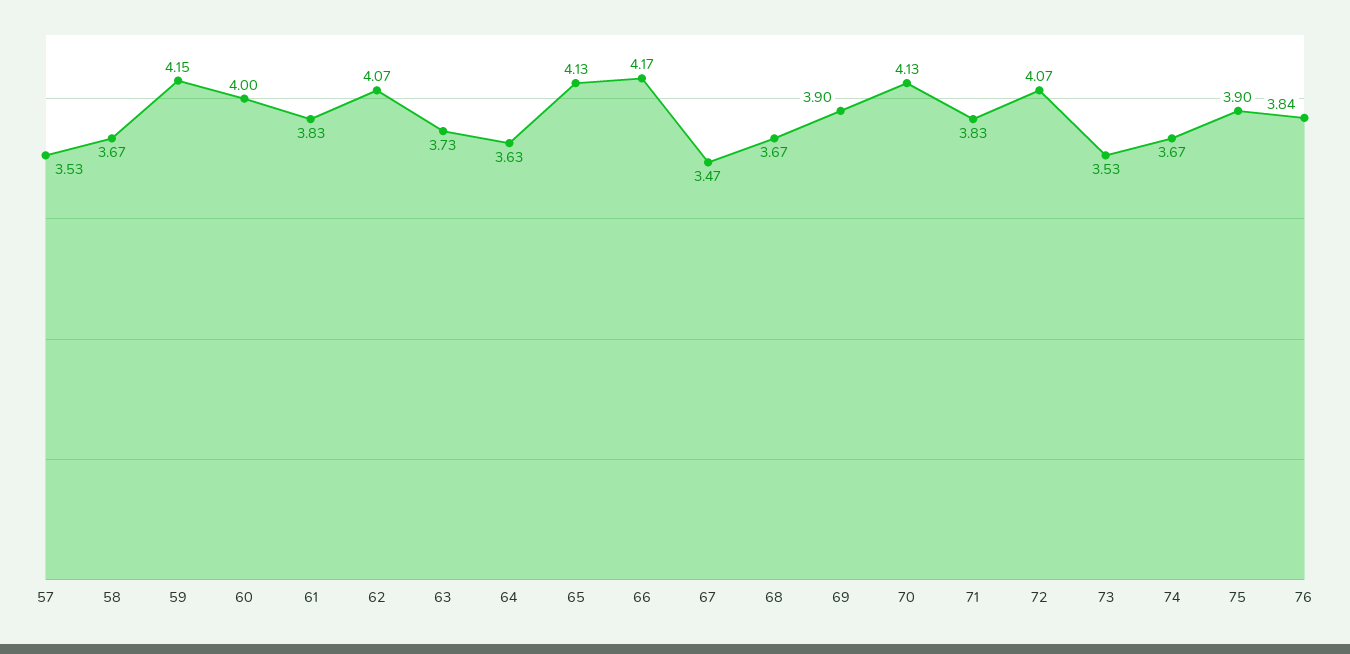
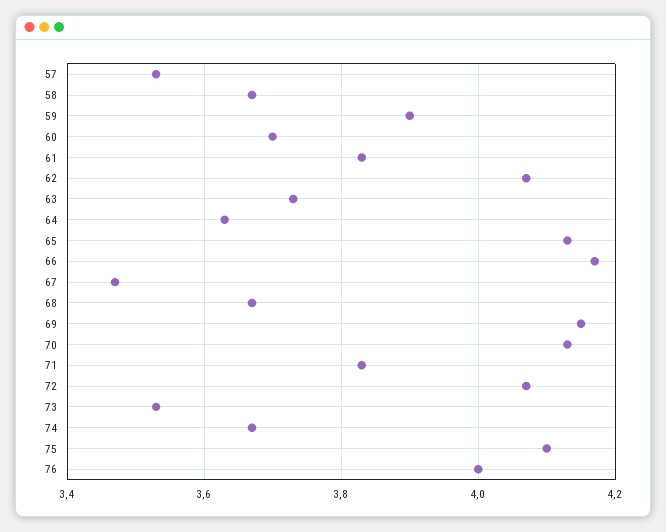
59: 4.15 -> 3.9
60: 4 -> 3.7
69: 3.9 -> 4.15
75: 3.9 -> 4.1
76: 3.84 -> 4

